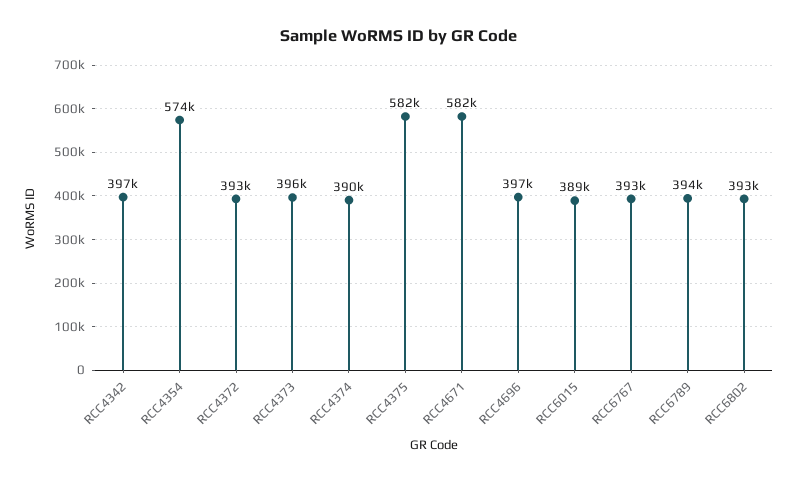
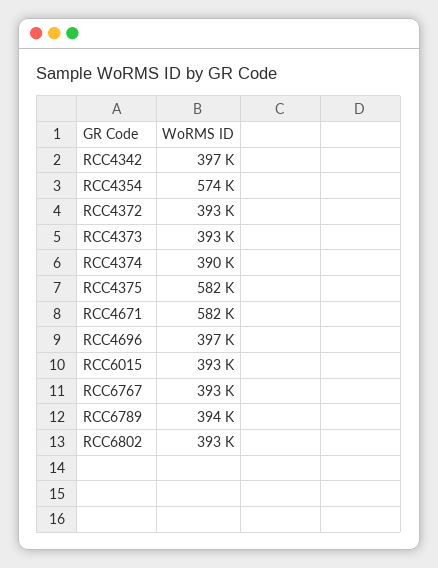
RCC4373: 396000 -> 393000
RCC6015: 389000 -> 393000

